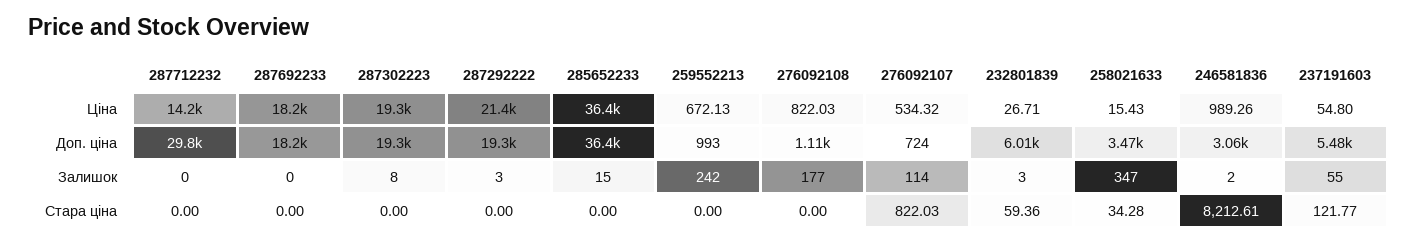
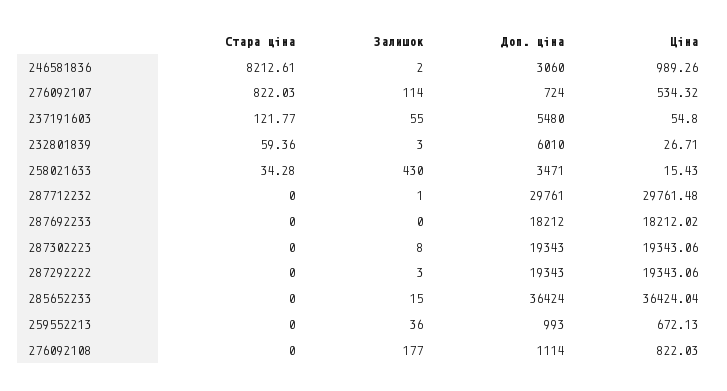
287712232, Ціна: 14200 -> 29761.48
287292222, Ціна: 21400 -> 19343.06
287712232, Залишок: 0 -> 1
259552213, Залишок: 242 -> 36
258021633, Залишок: 347 -> 430

